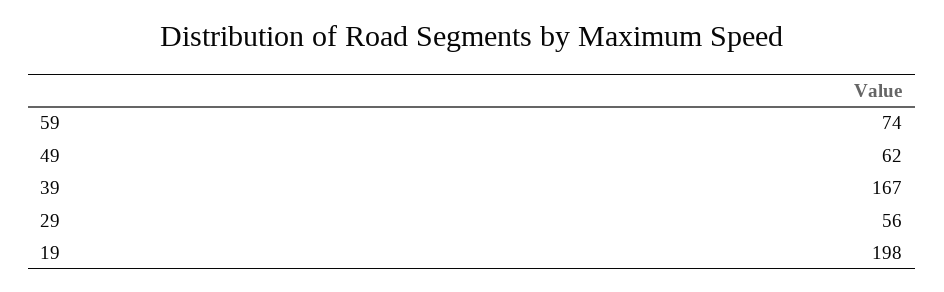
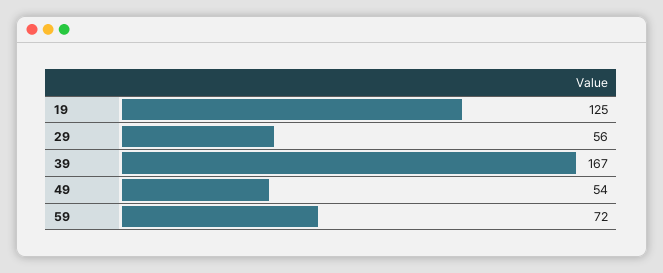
59: 74 -> 72
49: 62 -> 54
19: 198 -> 125

